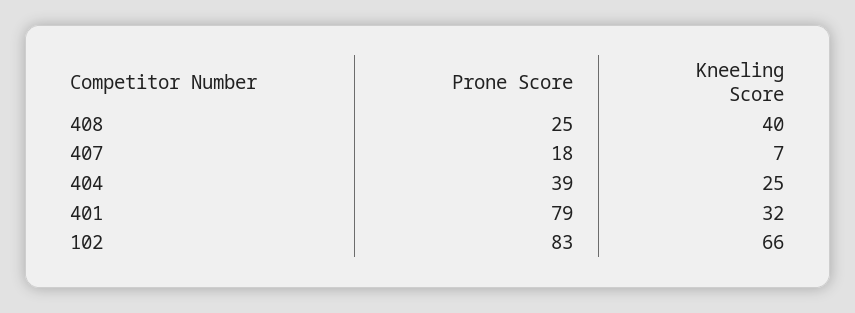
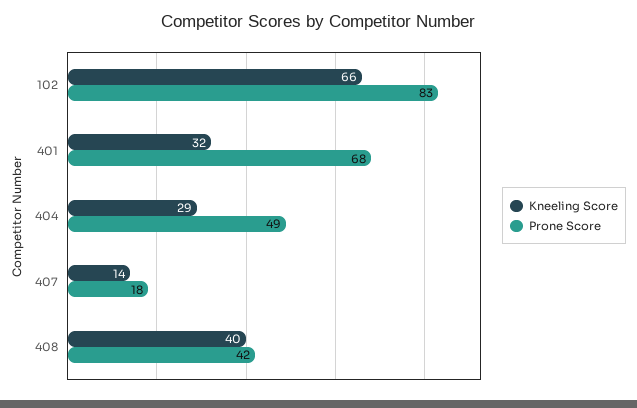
Prone Score, 408: 25 -> 42
Kneeling Score, 407: 7 -> 14
Prone Score, 404: 39 -> 49
Kneeling Score, 404: 25 -> 29
Prone Score, 401: 79 -> 68

